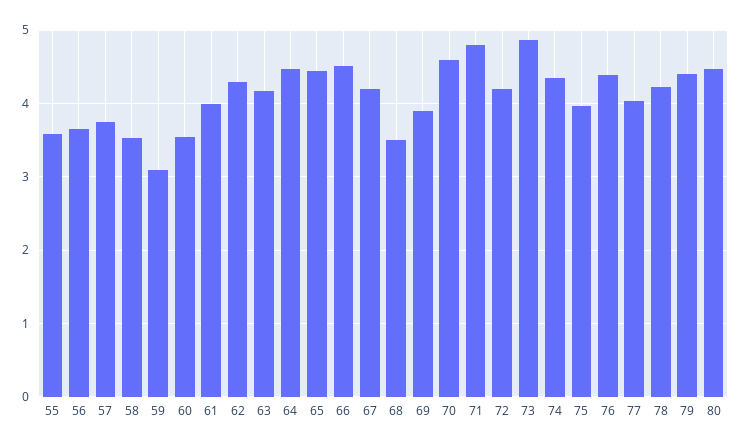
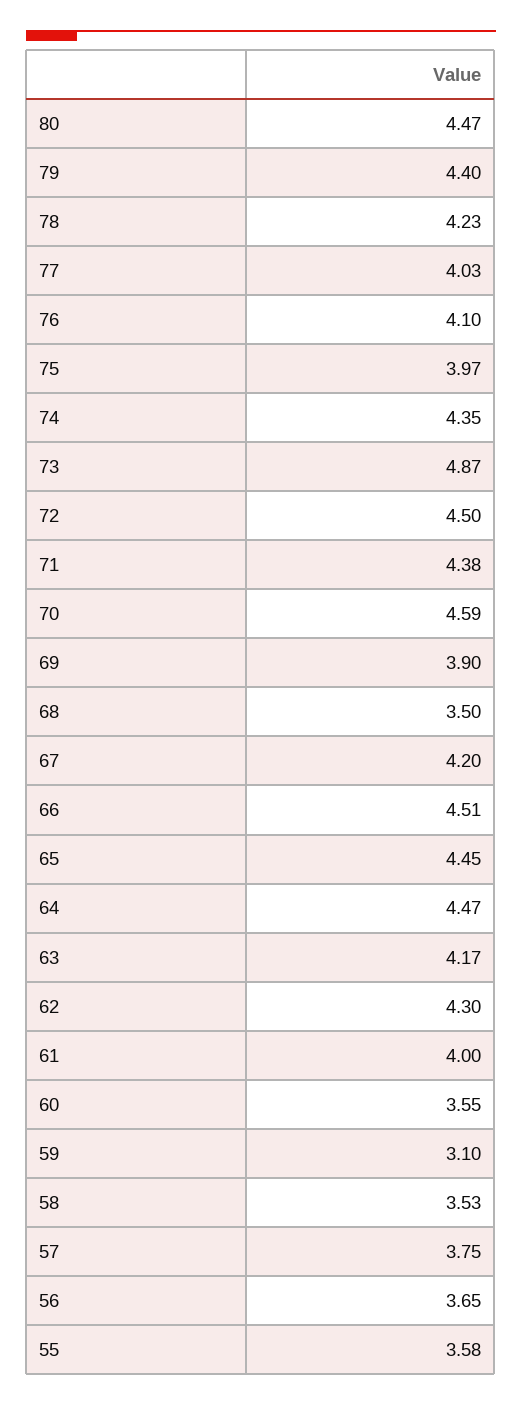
71: 4.8 -> 4.38
72: 4.2 -> 4.5
76: 4.4 -> 4.1

